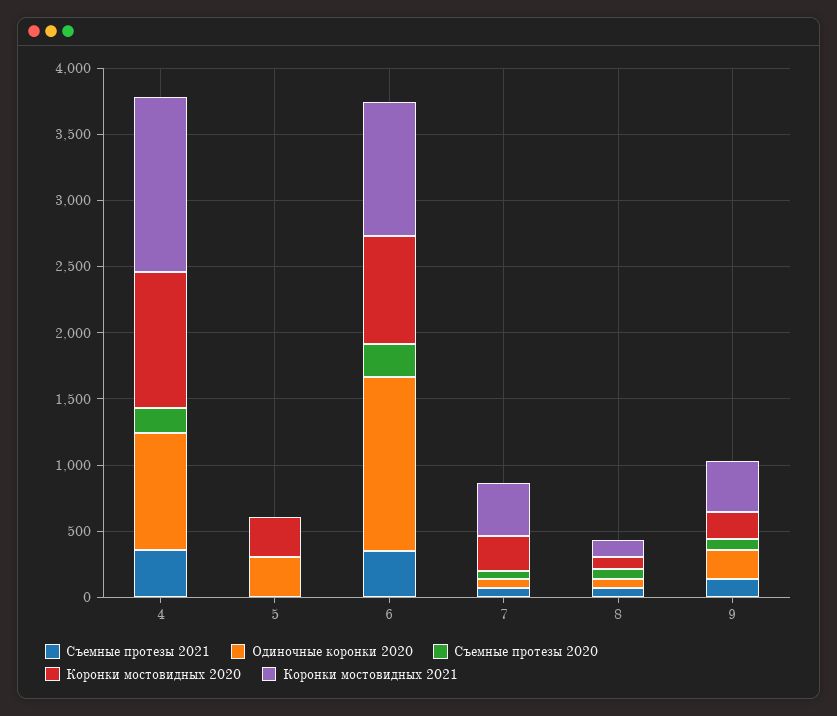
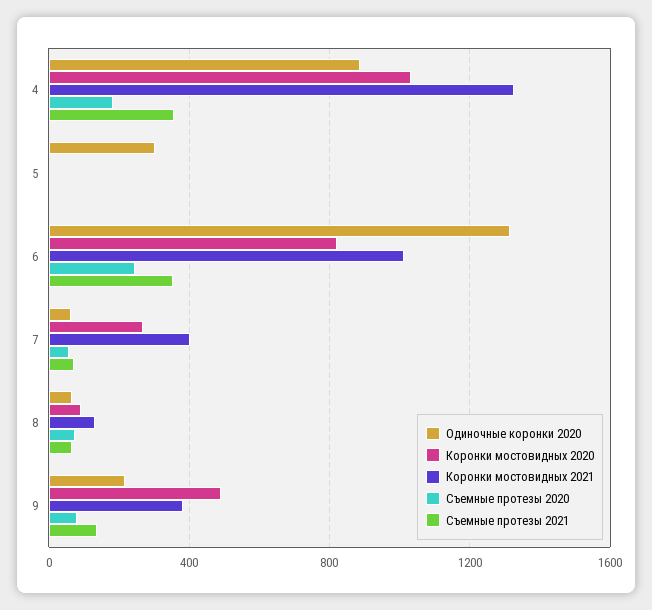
Коронки мостовидных 2020, 5: 300 -> 0
Коронки мостовидных 2020, 9: 200 -> 500

